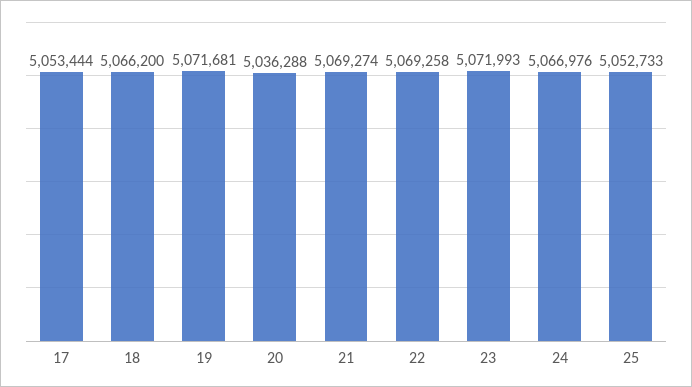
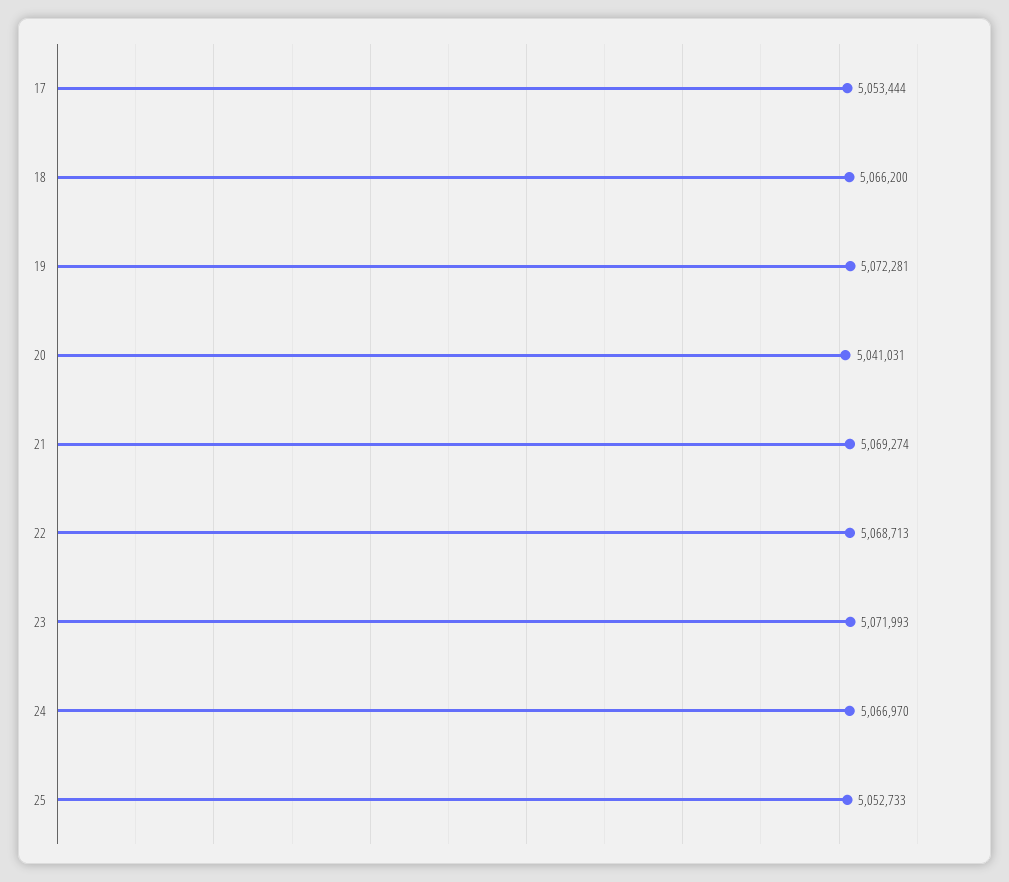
19: 5071681 -> 5072281
20: 5036288 -> 5041031
22: 5069258 -> 5068713
24: 5066976 -> 5066970

